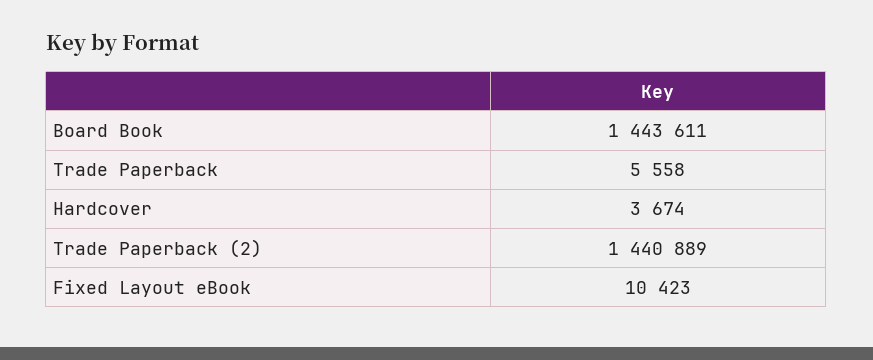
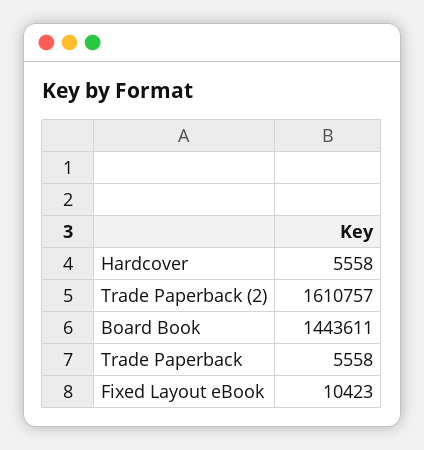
Hardcover: 3674 -> 5558
Trade Paperback (2): 1440889 -> 1610757

